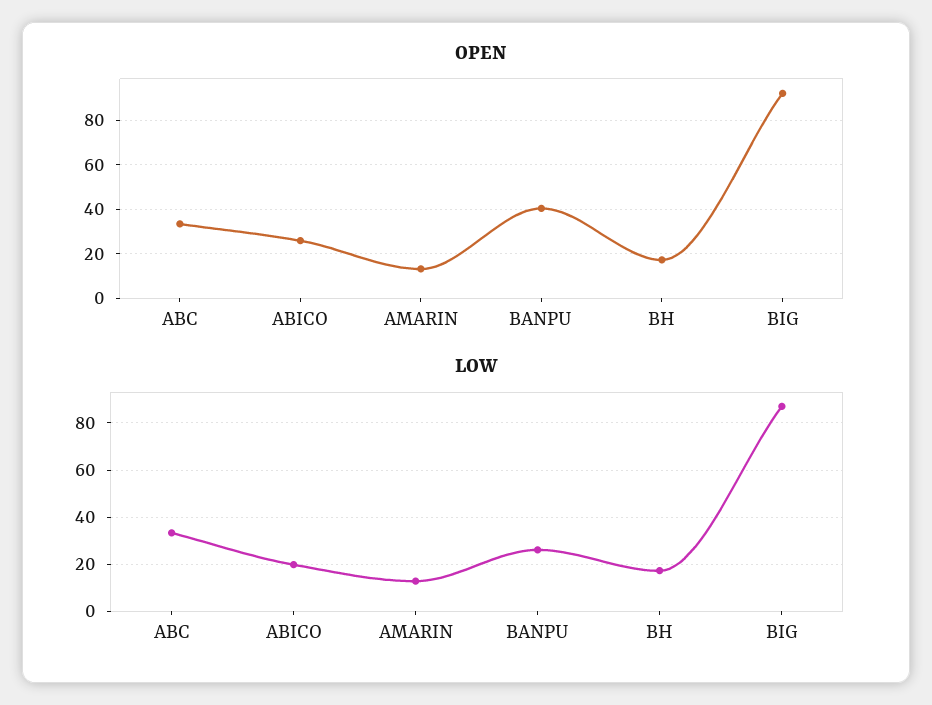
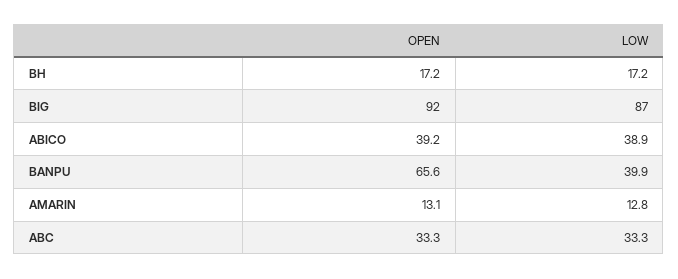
OPEN, ABICO: 25 -> 39.2
OPEN, BANPU: 40 -> 65.6
LOW, ABICO: 20 -> 38.9
LOW, BANPU: 25 -> 39.9

